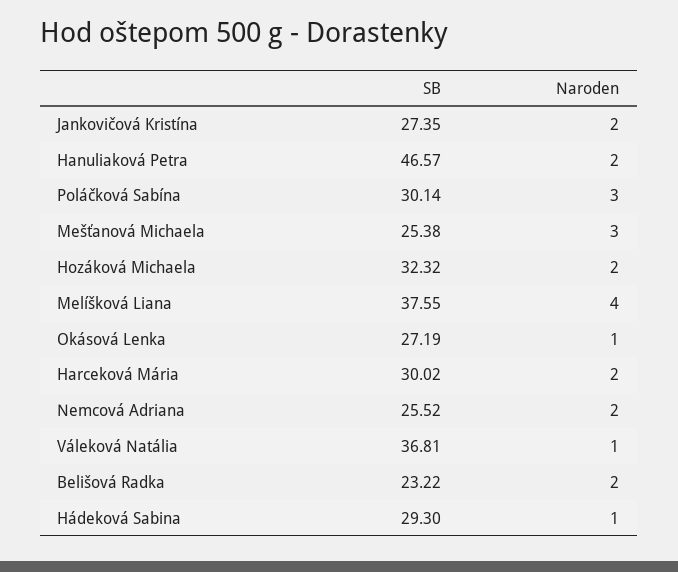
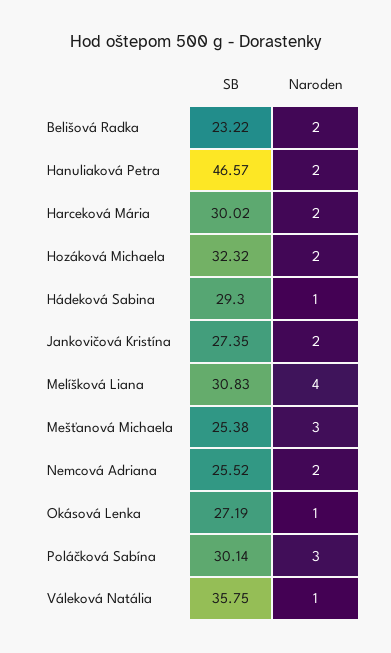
SB, Melíšková Liana: 37.55 -> 30.83
SB, Váleková Natália: 36.81 -> 35.75

